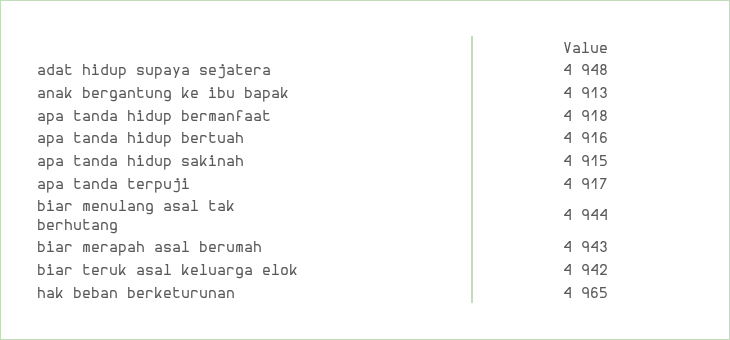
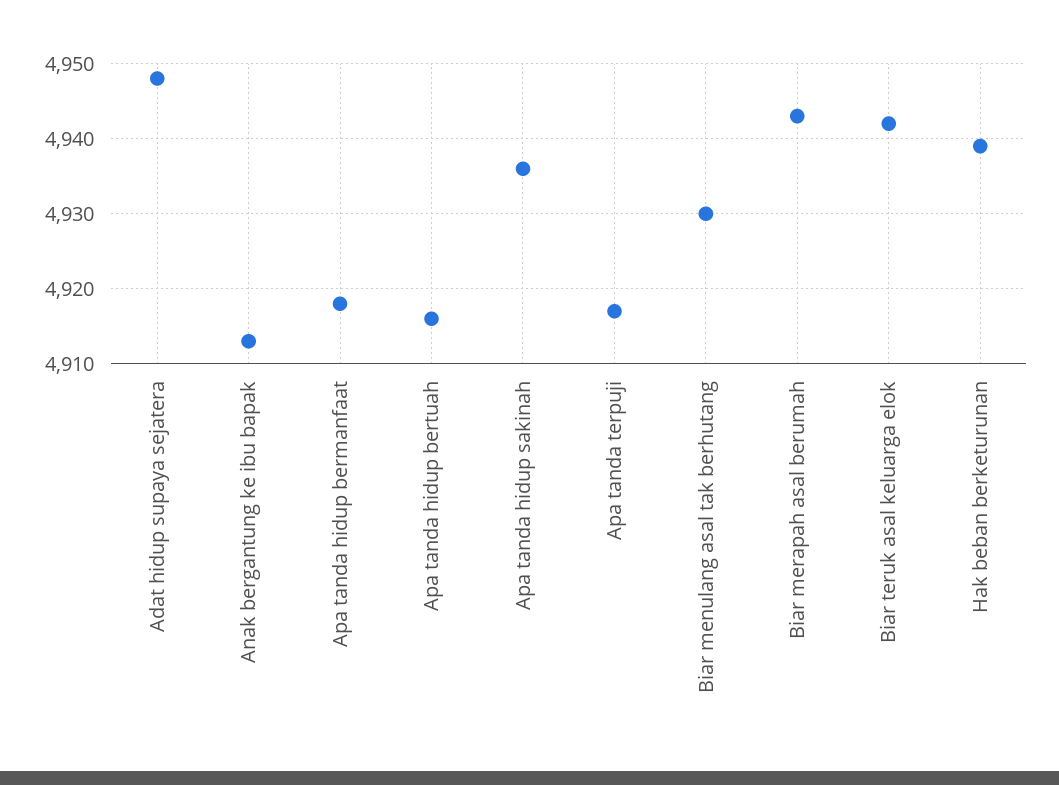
apa tanda hidup sakinah: 4915 -> 4936
biar menulang asal tak berhutang: 4944 -> 4930
hak beban berketurunan: 4965 -> 4939

